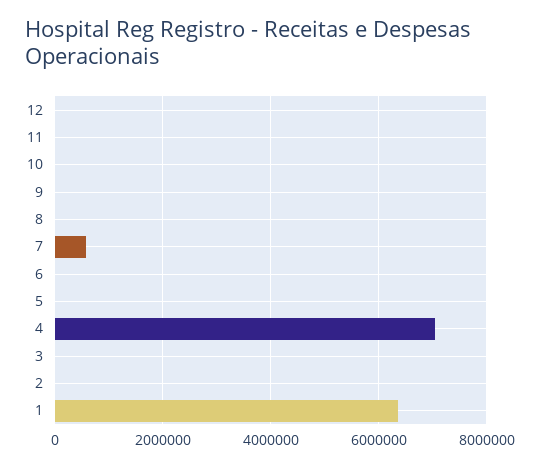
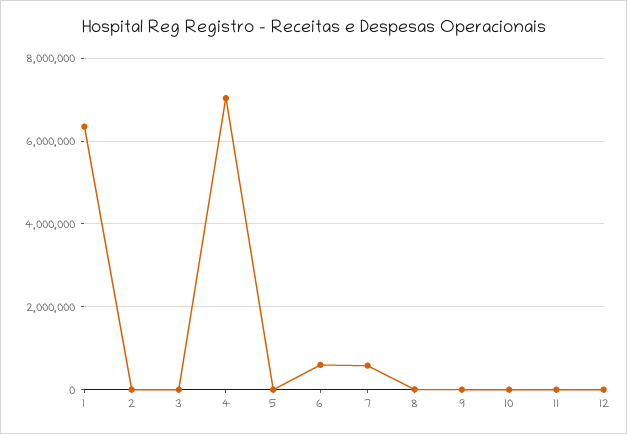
6: 0 -> 600000

